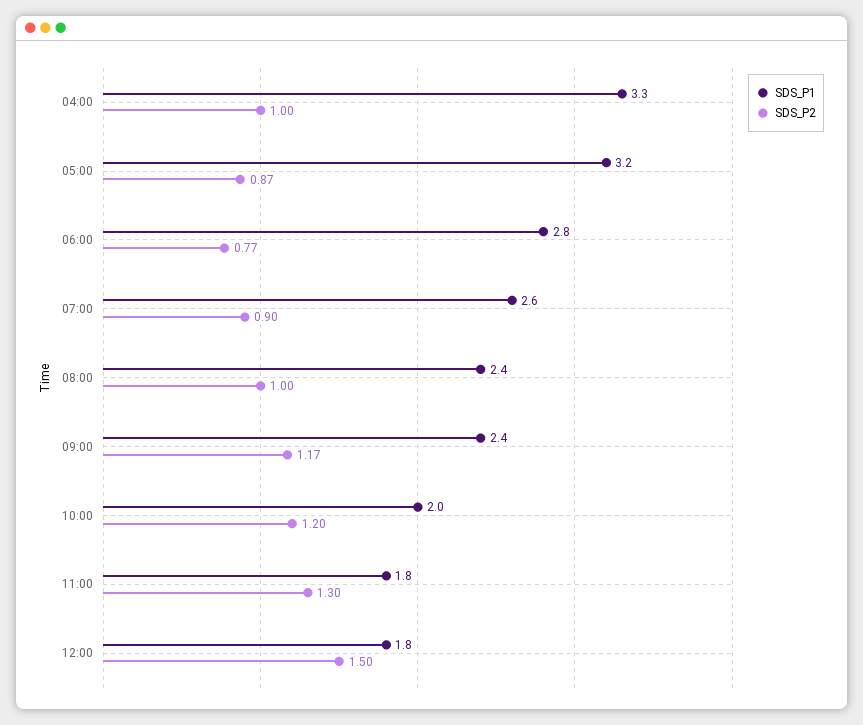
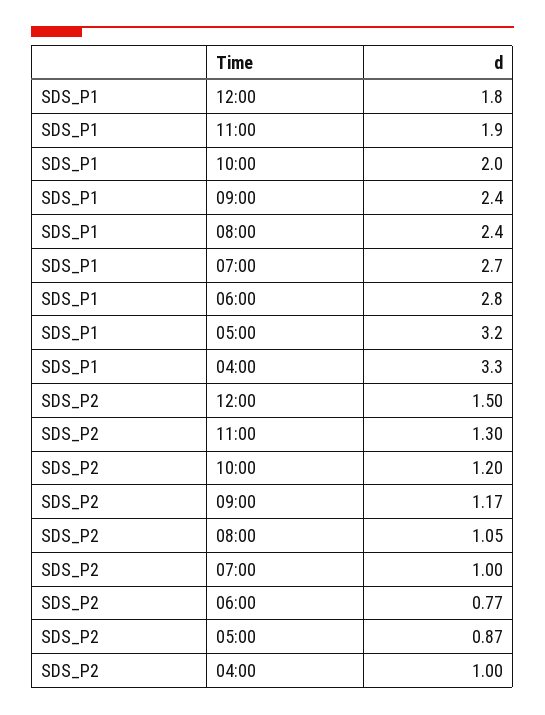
SDS_P1, 07:00: 2.6 -> 2.7
SDS_P2, 07:00: 0.9 -> 1
SDS_P2, 08:00: 1 -> 1.05
SDS_P1, 11:00: 1.8 -> 1.9

